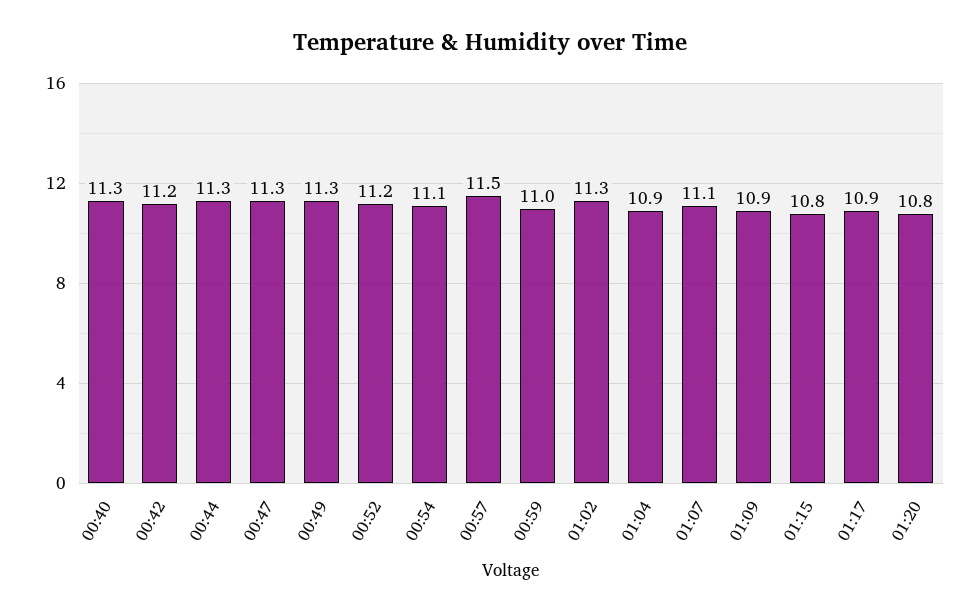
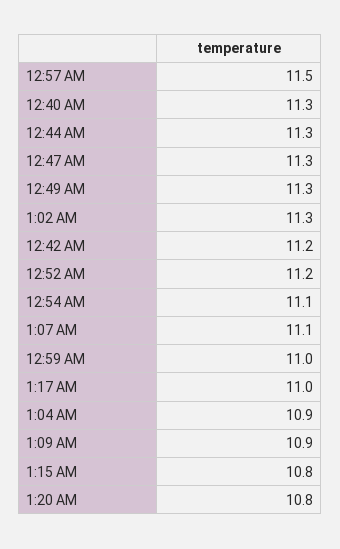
01:17: 10.9 -> 11

